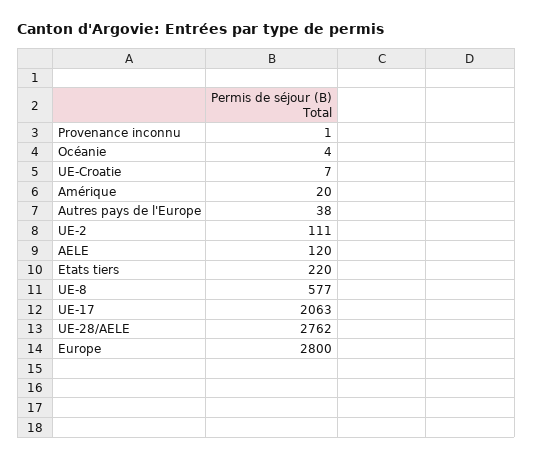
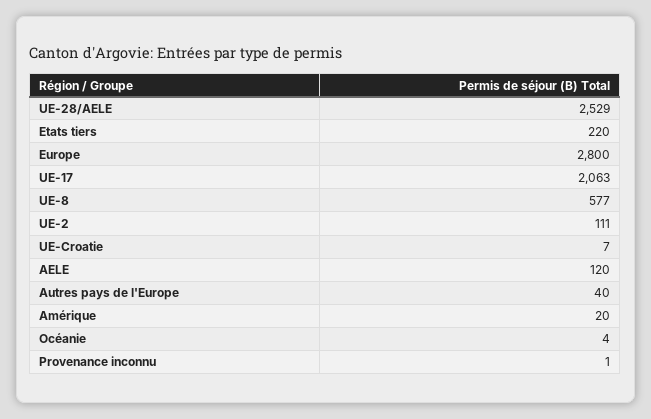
Autres pays de l'Europe: 38 -> 40
UE-28/AELE: 2762 -> 2529

